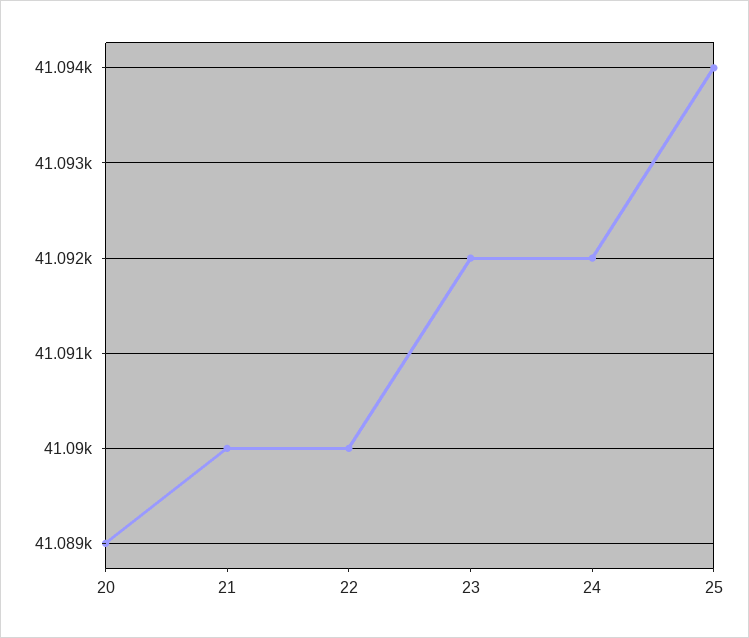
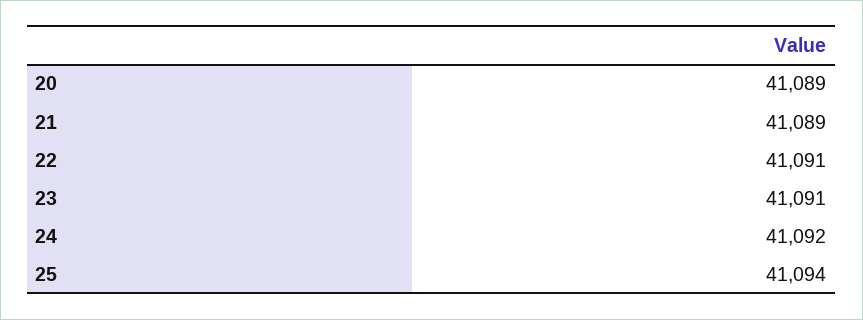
21: 41090 -> 41089
22: 41090 -> 41091
23: 41092 -> 41091

